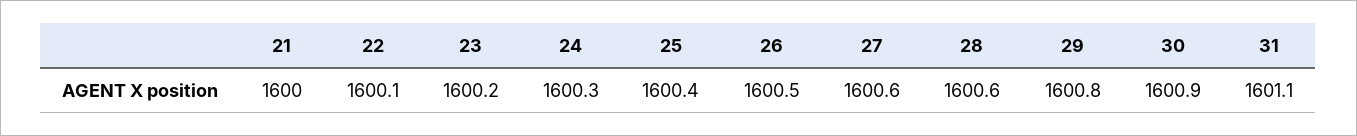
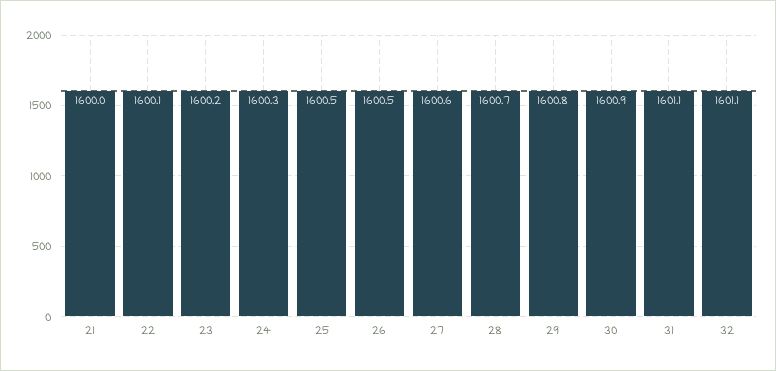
25: 1600.4 -> 1600.5
28: 1600.6 -> 1600.7
32: none -> 1601.1

